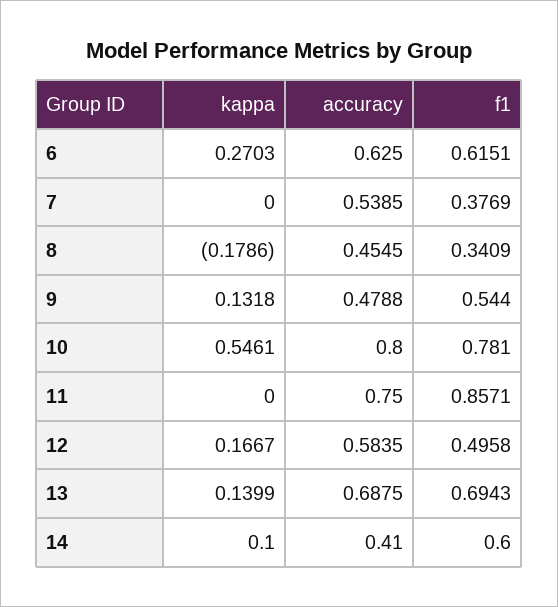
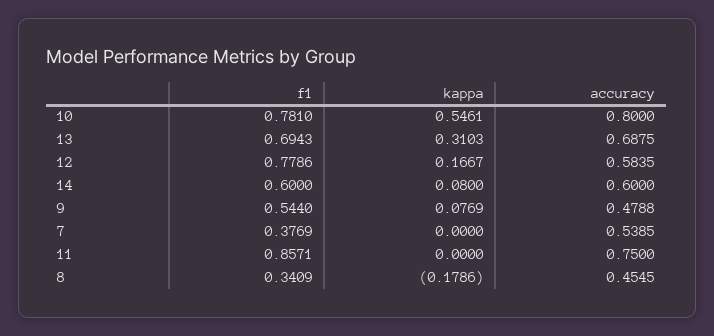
kappa, 6: 0.2703 -> none
accuracy, 6: 0.625 -> none
f1, 6: 0.6151 -> none
kappa, 9: 0.1318 -> 0.0769
f1, 12: 0.4958 -> 0.7786
kappa, 13: 0.1399 -> 0.3103
kappa, 14: 0.1 -> 0.08
accuracy, 14: 0.41 -> 0.6

